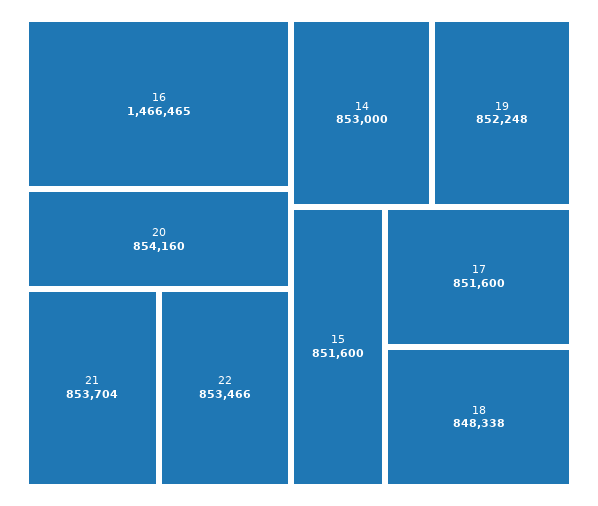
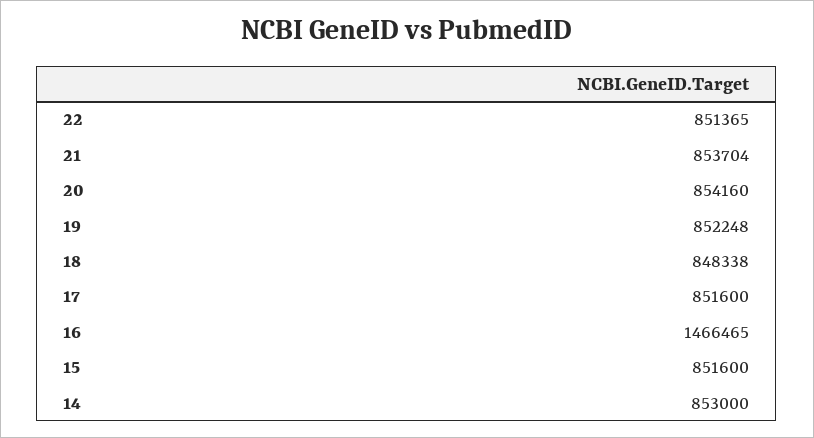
22: 853466 -> 851365

